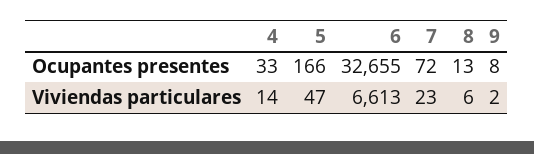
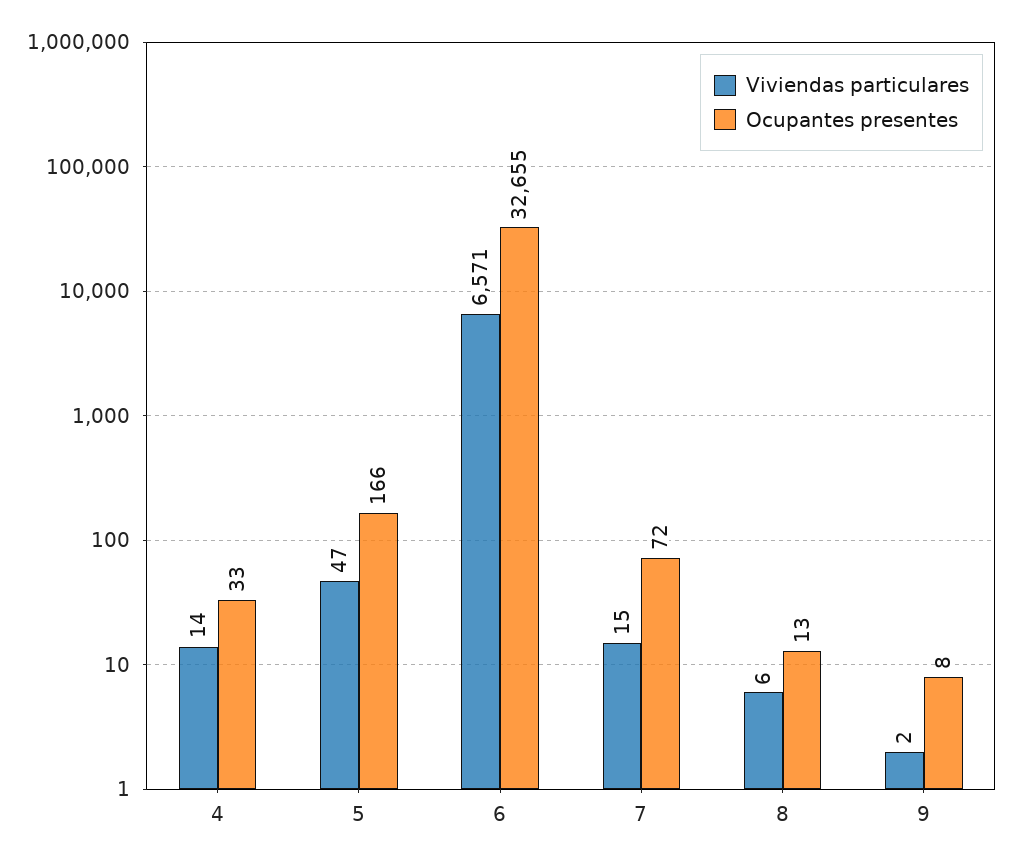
Viviendas particulares, 6: 6613 -> 6571
Viviendas particulares, 7: 23 -> 15

